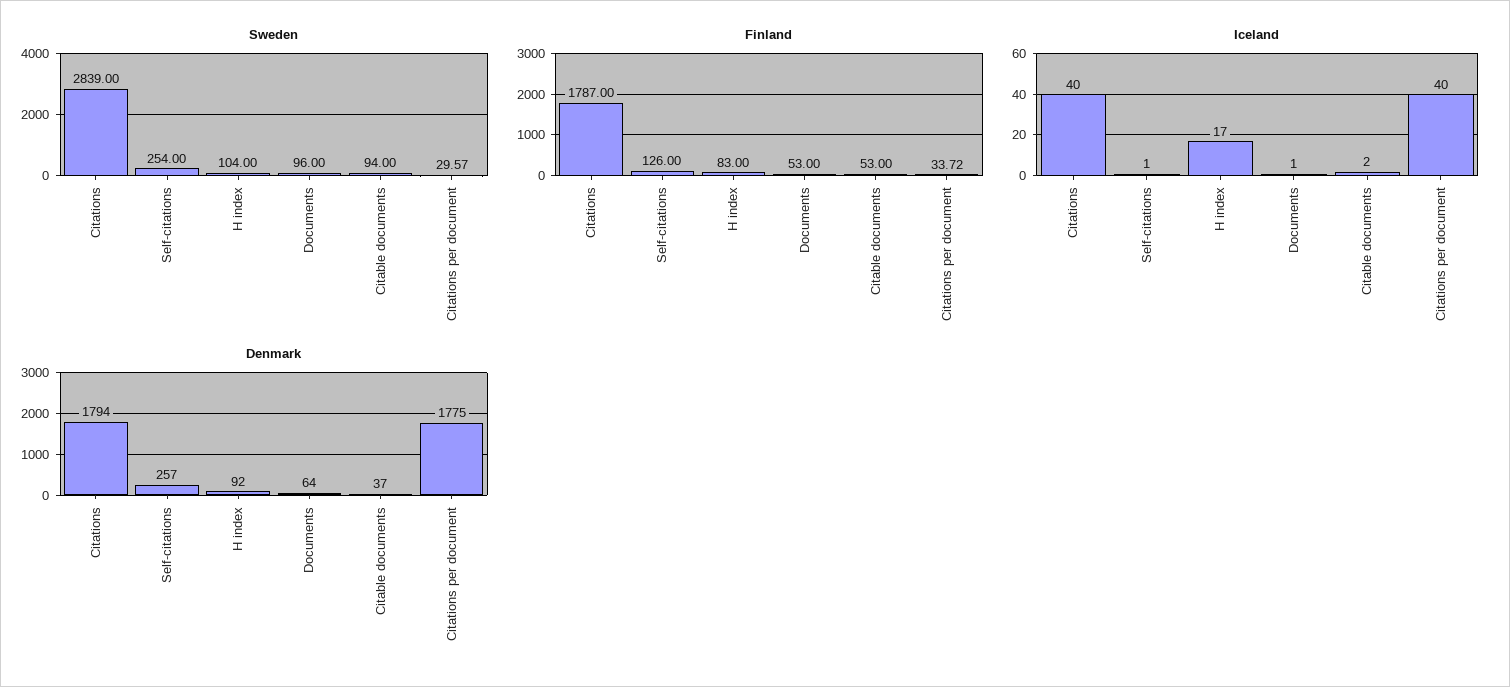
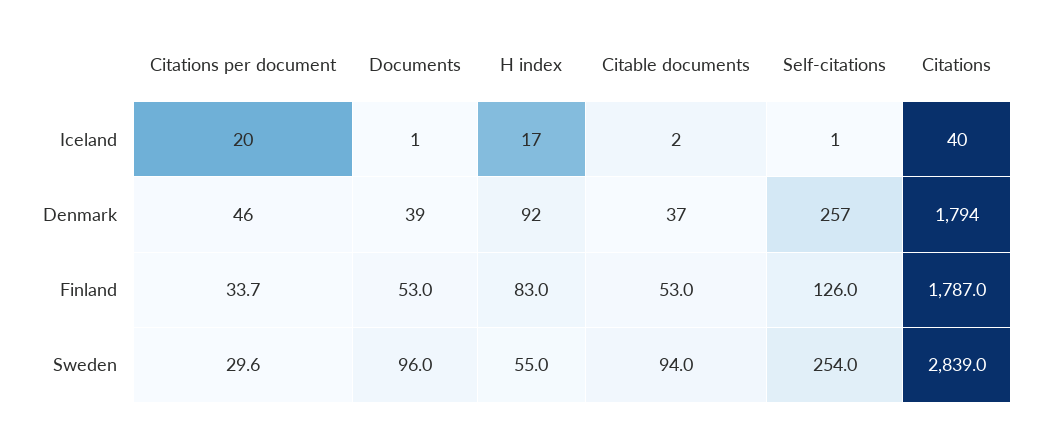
Sweden, H index: 104 -> 55
Iceland, Citations per document: 40 -> 20
Denmark, Documents: 64 -> 39
Denmark, Citations per document: 1775 -> 46

